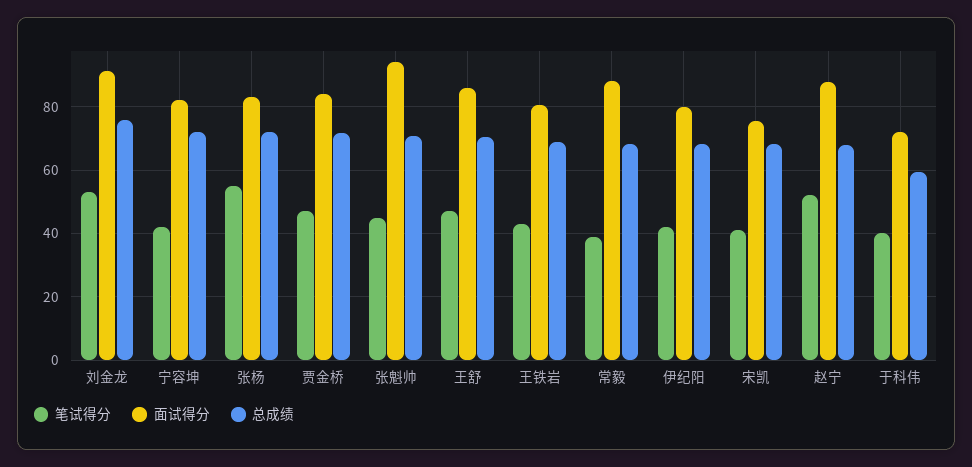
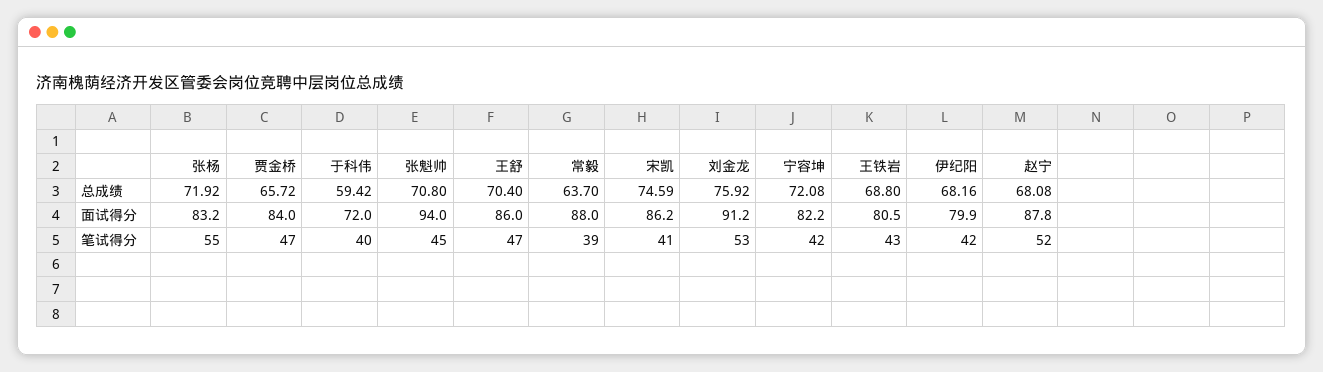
总成绩, 贾金桥: 72 -> 65.72
总成绩, 常毅: 68 -> 63.7
面试得分, 宋凯: 76 -> 86.2
总成绩, 宋凯: 68 -> 74.59

